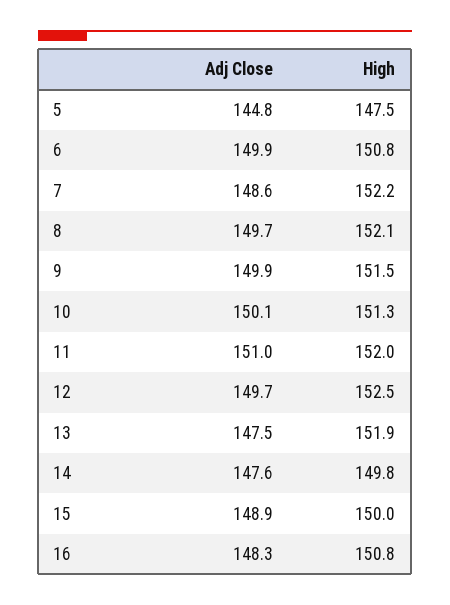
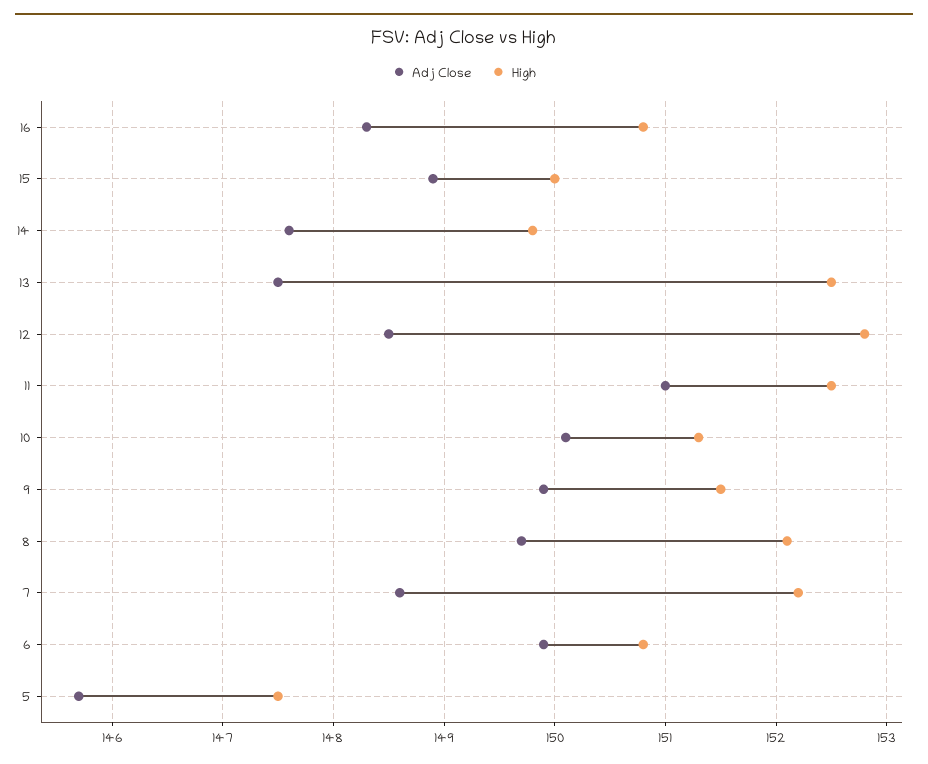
Adj Close, 5: 144.8 -> 145.7
High, 11: 152 -> 152.5
Adj Close, 12: 149.7 -> 148.5
High, 12: 152.5 -> 152.8
High, 13: 151.9 -> 152.5

